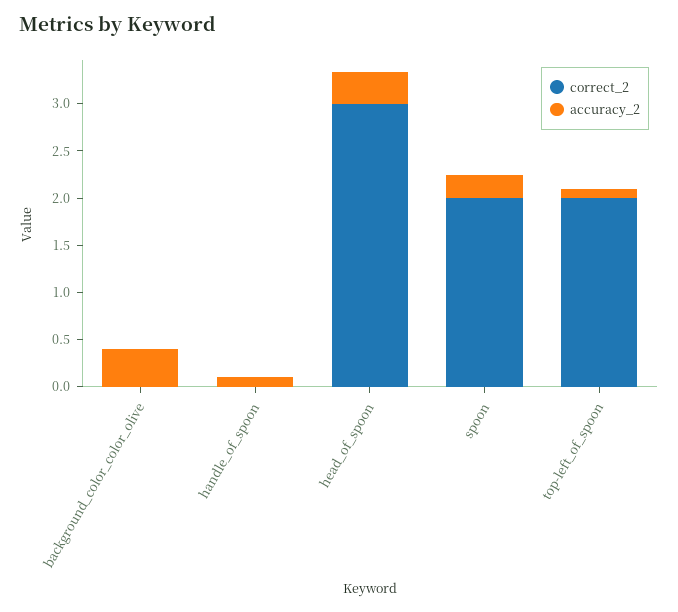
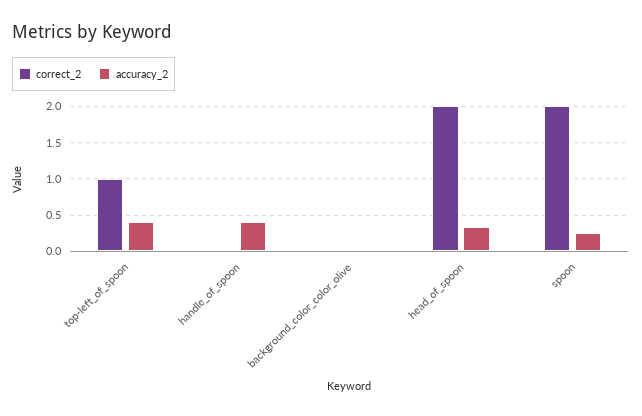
accuracy_2, background_color_color_olive: 0.4 -> 0
accuracy_2, handle_of_spoon: 0.1 -> 0.4
correct_2, head_of_spoon: 3 -> 2
correct_2, top-left_of_spoon: 2 -> 1
accuracy_2, top-left_of_spoon: 0.1 -> 0.4

